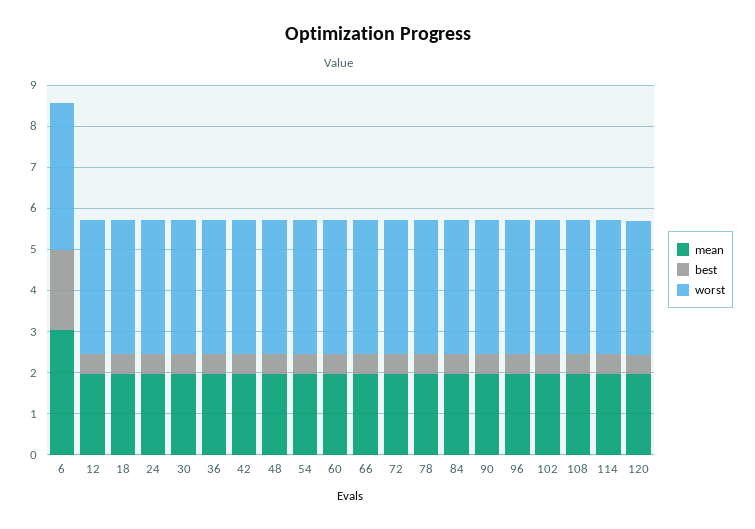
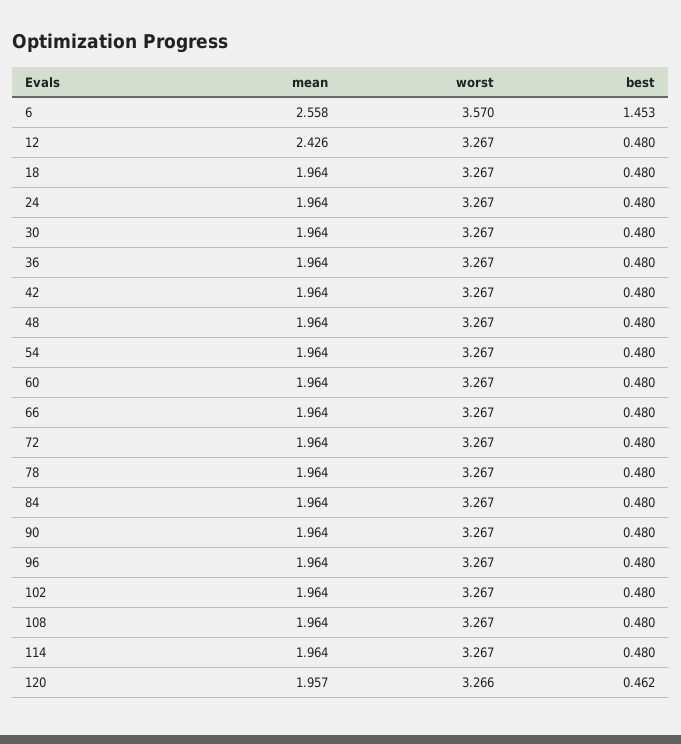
mean, 6: 3 -> 2.558
best, 6: 2 -> 1.453
mean, 12: 2 -> 2.426

